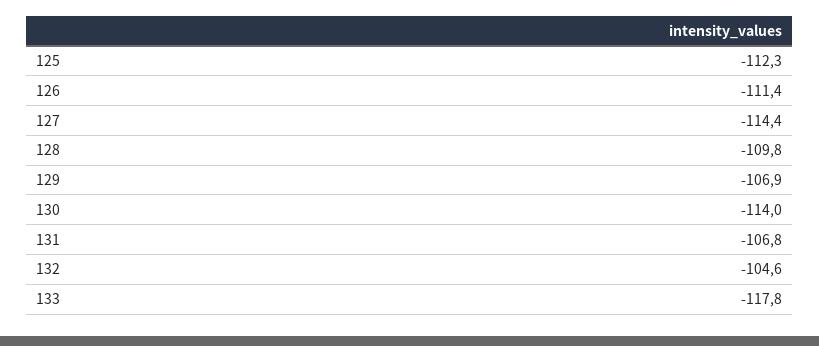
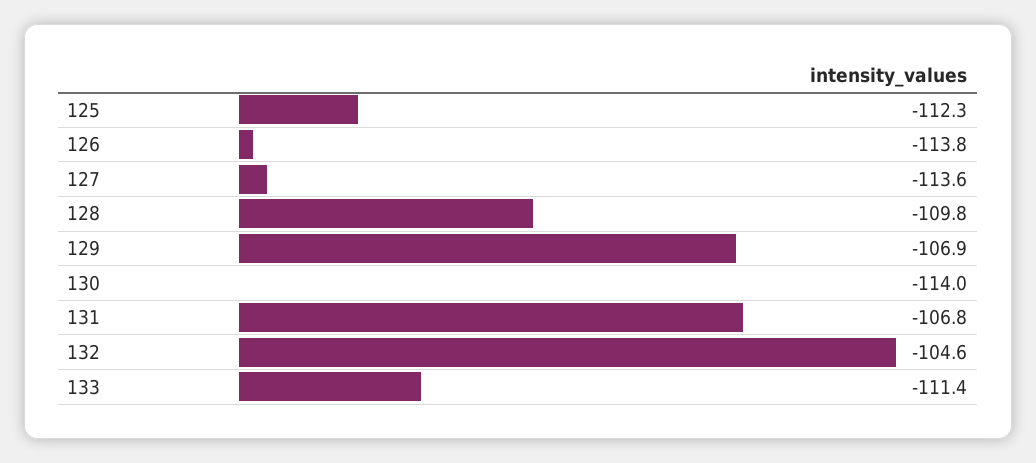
126: -111.4 -> -113.8
127: -114.4 -> -113.6
133: -117.8 -> -111.4

